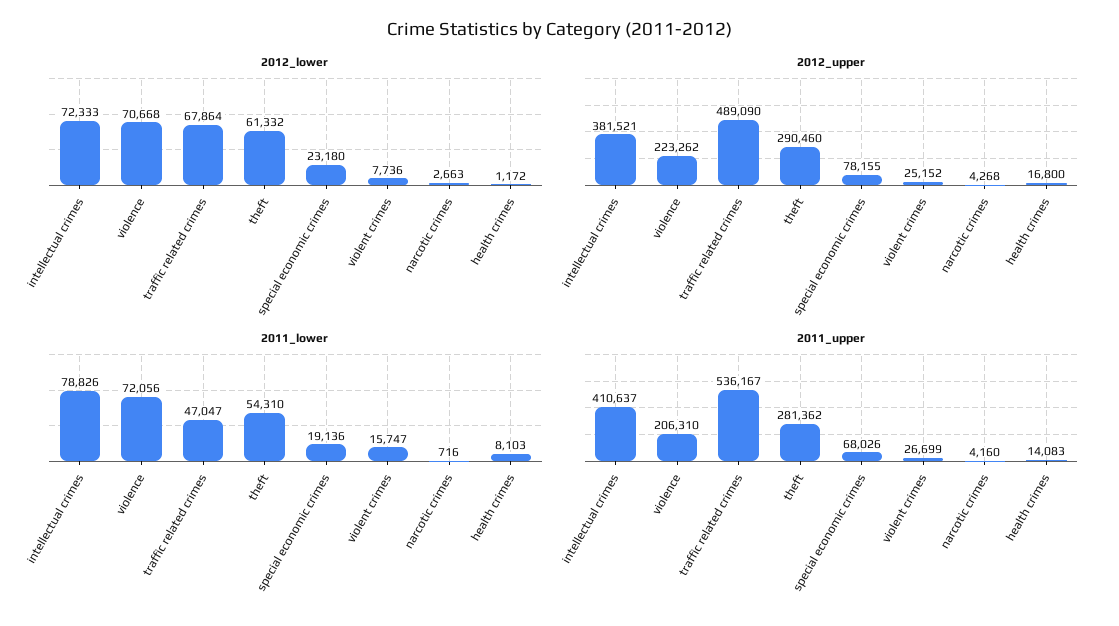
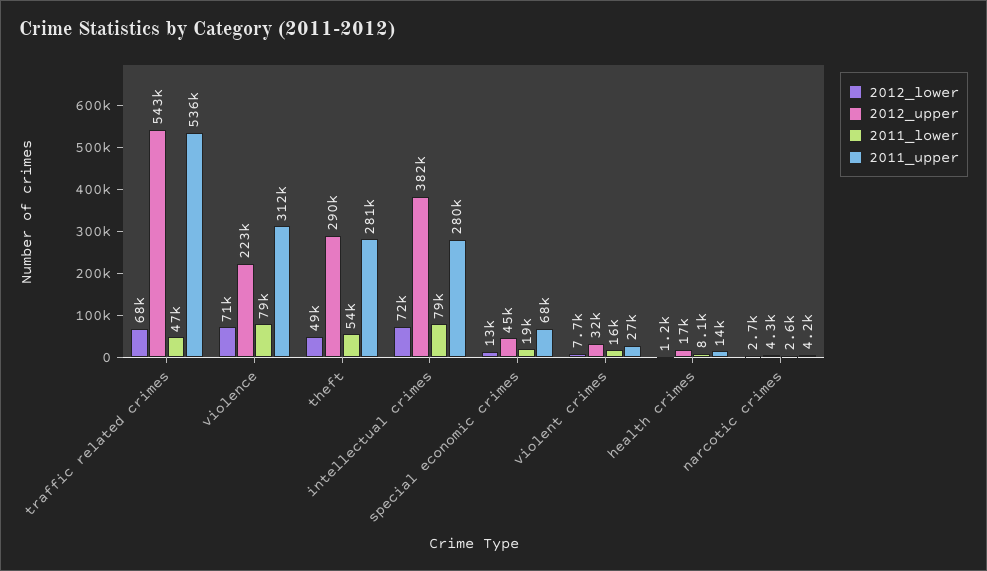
2012_lower, theft: 61332 -> 49000
2012_lower, special economic crimes: 23180 -> 13000
2012_upper, traffic related crimes: 489090 -> 543000
2012_upper, special economic crimes: 78155 -> 45000
2012_upper, violent crimes: 25152 -> 32000
2011_lower, violence: 72056 -> 79000
2011_lower, narcotic crimes: 716 -> 2600
2011_upper, intellectual crimes: 410637 -> 280000
2011_upper, violence: 206310 -> 312000

